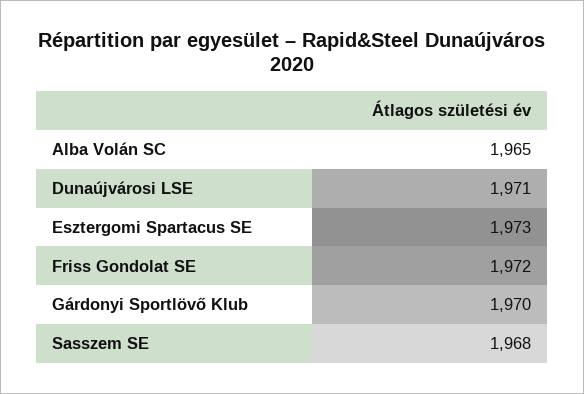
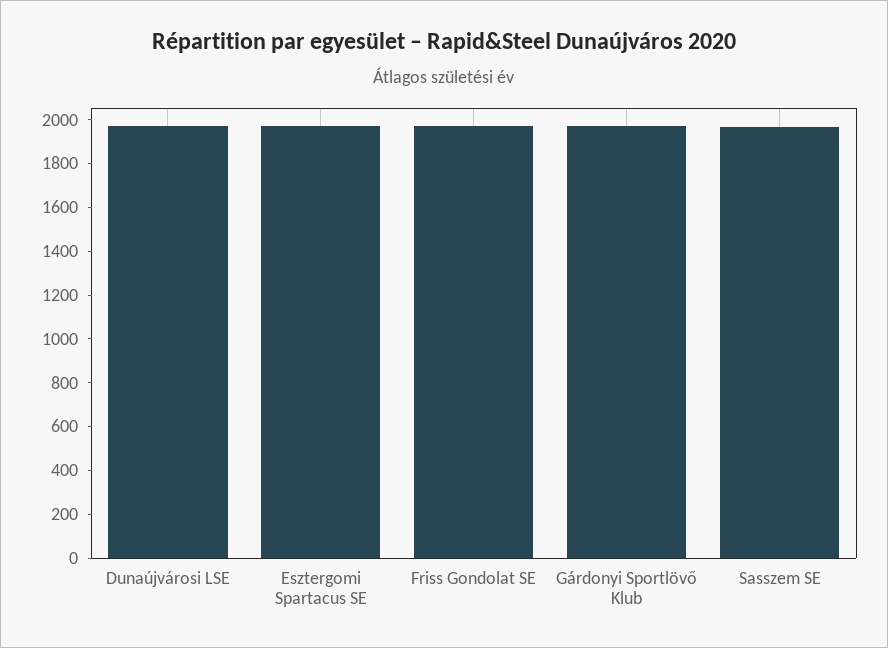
Alba Volán SC: 1965 -> none

